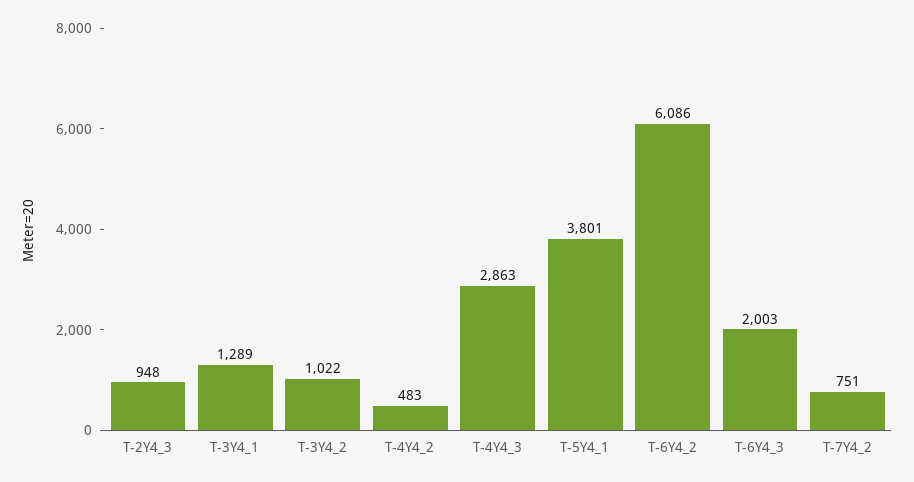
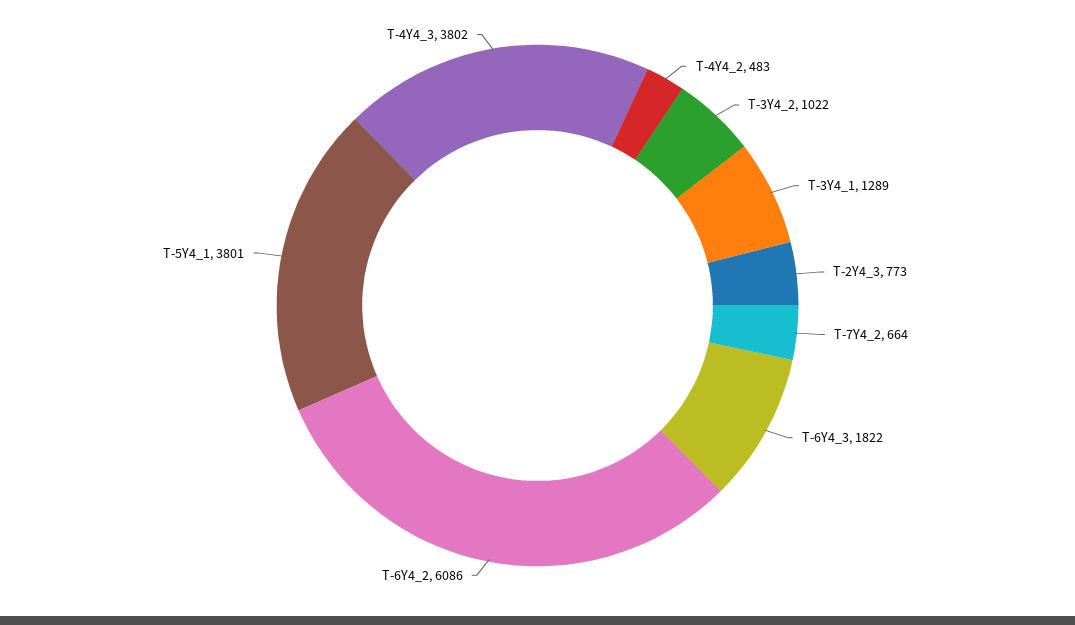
T-2Y4_3: 948 -> 773
T-4Y4_3: 2863 -> 3802
T-6Y4_3: 2003 -> 1822
T-7Y4_2: 751 -> 664

